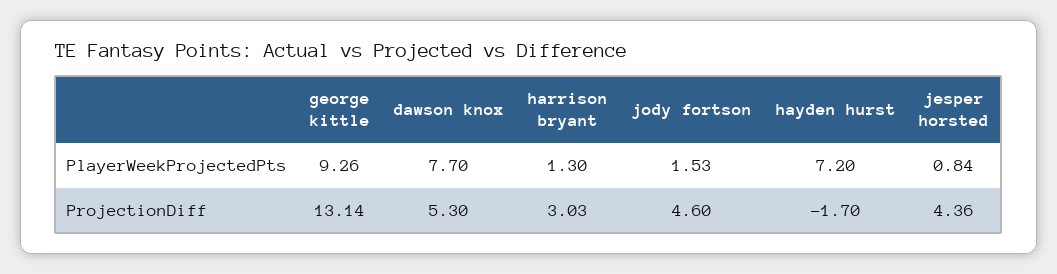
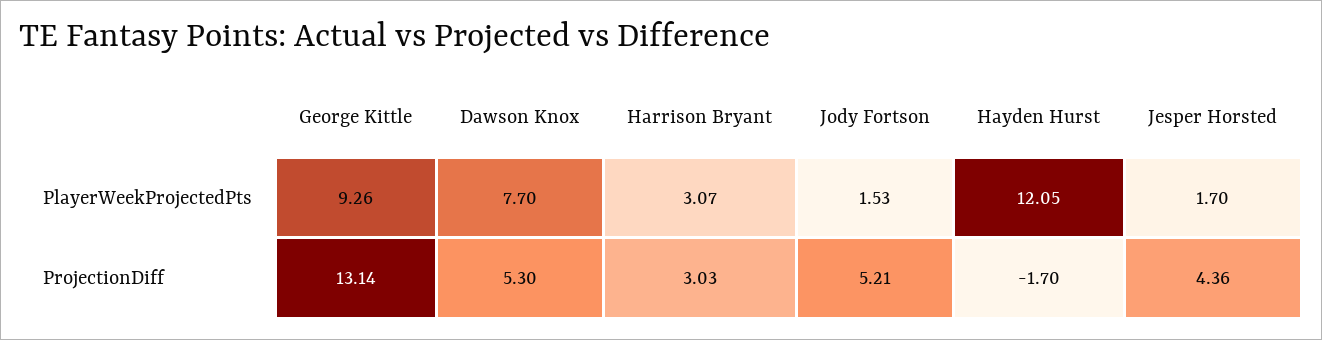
harrison bryant, PlayerWeekProjectedPts: 1.3 -> 3.07
hayden hurst, PlayerWeekProjectedPts: 7.2 -> 12.05
jesper horsted, PlayerWeekProjectedPts: 0.84 -> 1.7
jody fortson, ProjectionDiff: 4.6 -> 5.21

